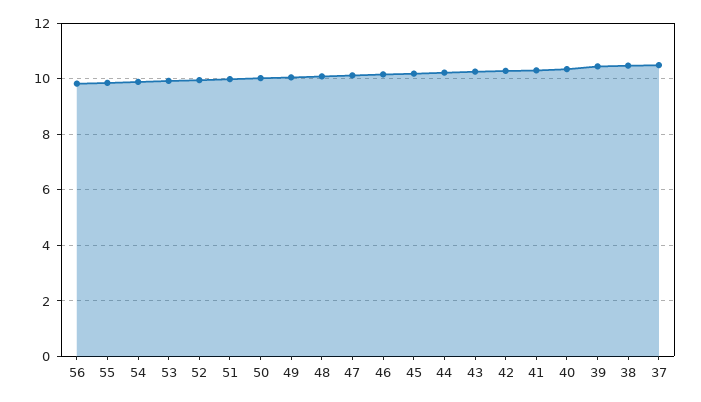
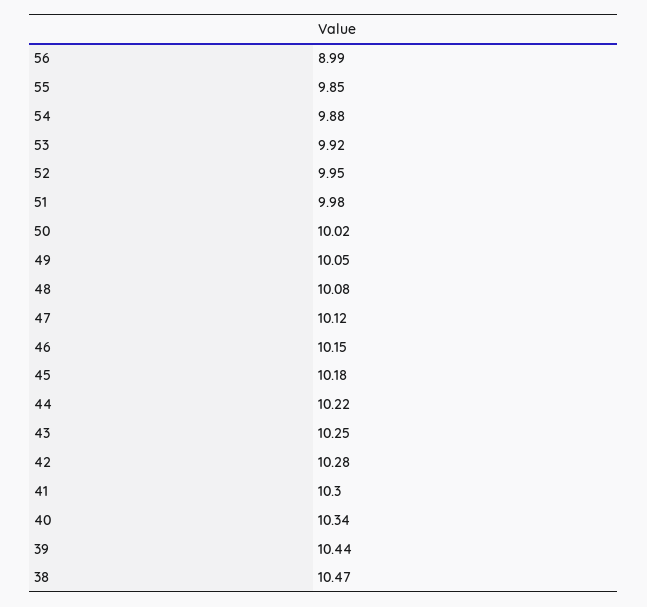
56: 9.75 -> 8.99
37: 10.5 -> none

